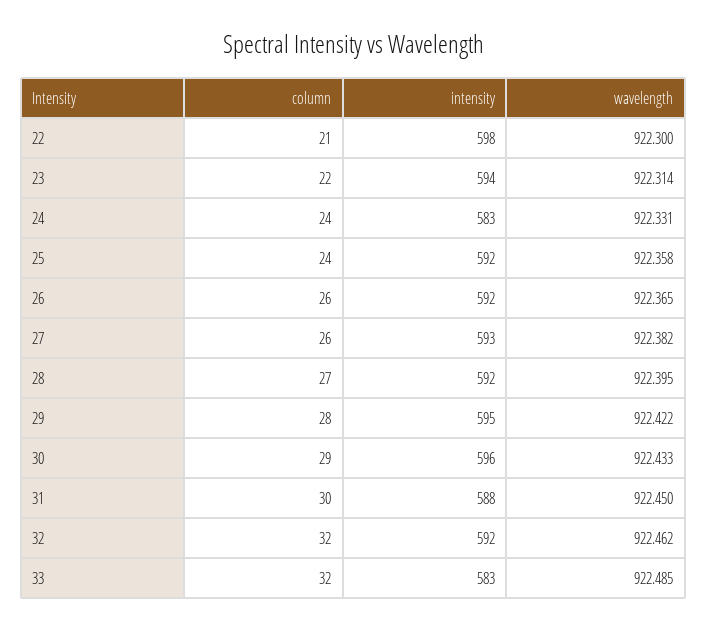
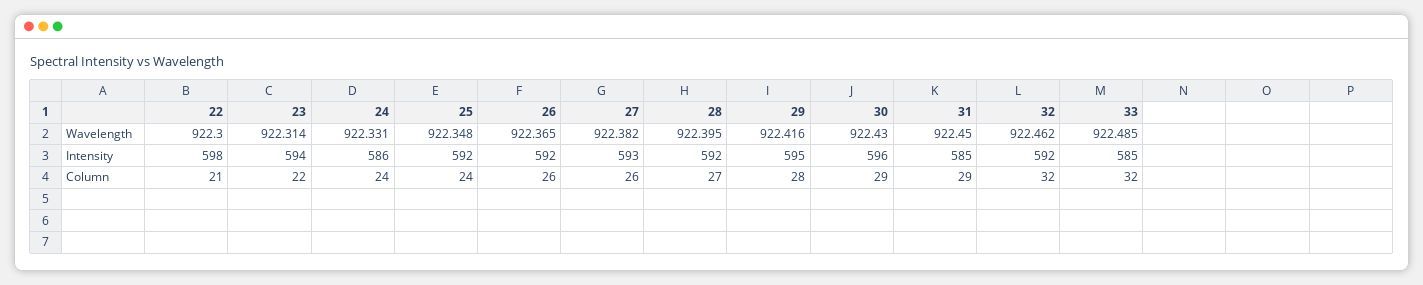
intensity, 24: 583 -> 586
wavelength, 25: 922.358 -> 922.348
wavelength, 29: 922.422 -> 922.416
wavelength, 30: 922.433 -> 922.43
column, 31: 30 -> 29
intensity, 31: 588 -> 585
intensity, 33: 583 -> 585

